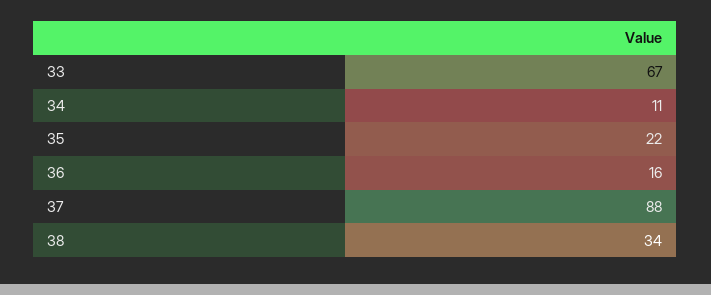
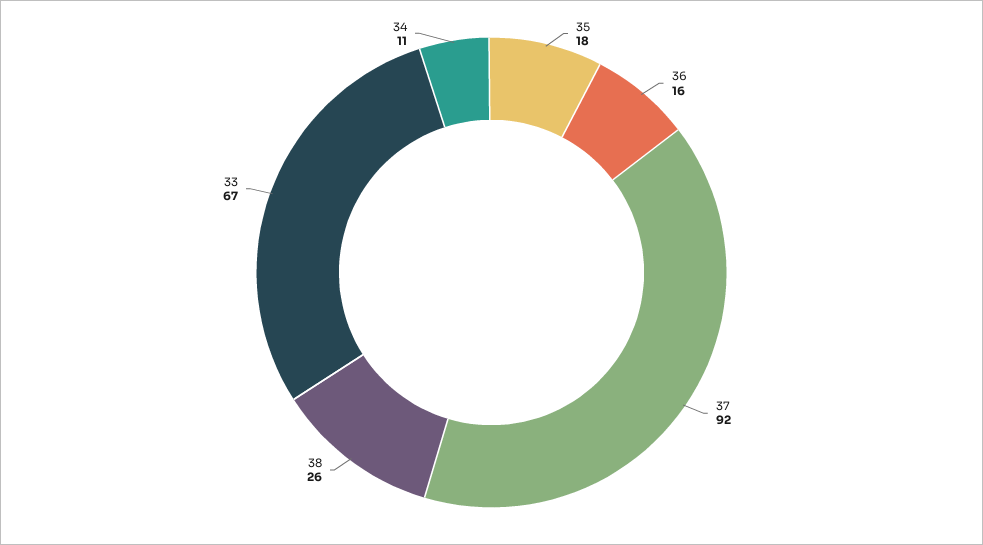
35: 22 -> 18
37: 88 -> 92
38: 34 -> 26

